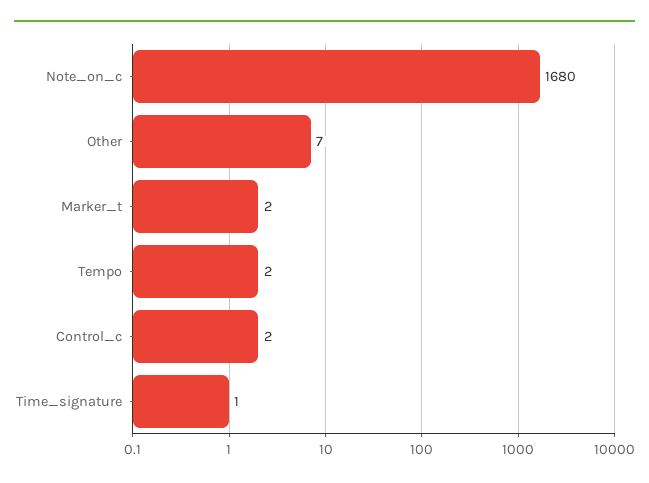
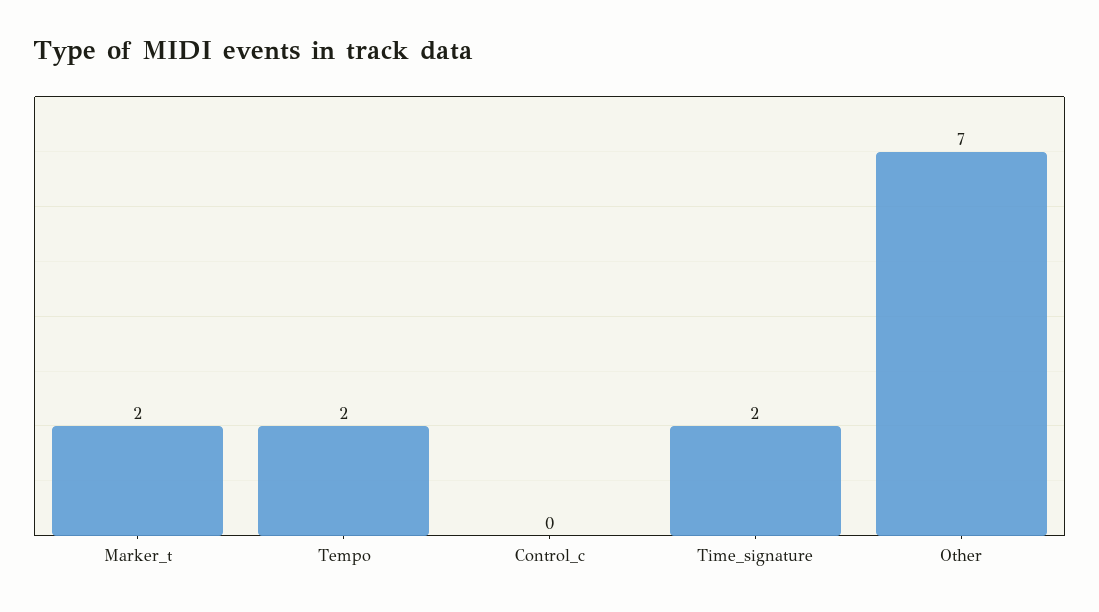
Note_on_c: 1680 -> none
Control_c: 2 -> 0
Time_signature: 1 -> 2

